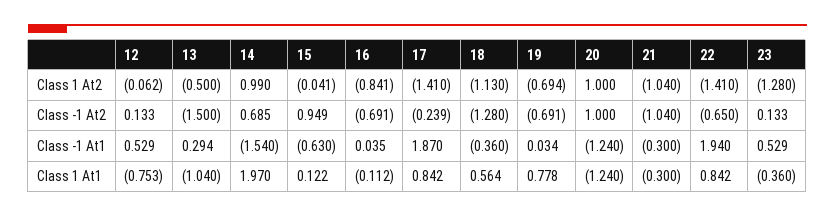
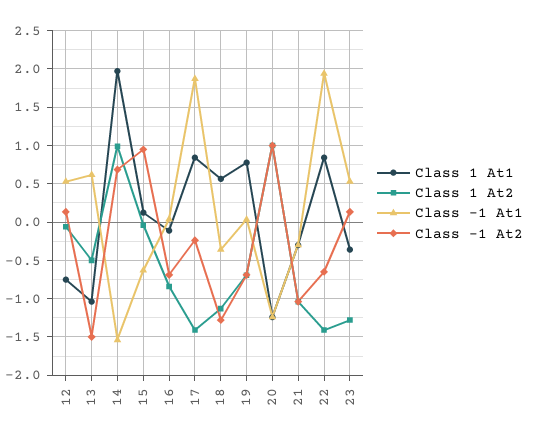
Class -1 At1, 13: 0.294 -> 0.6

